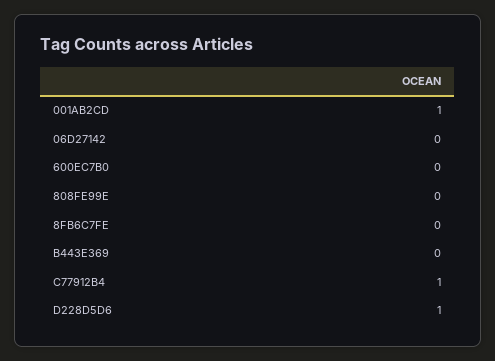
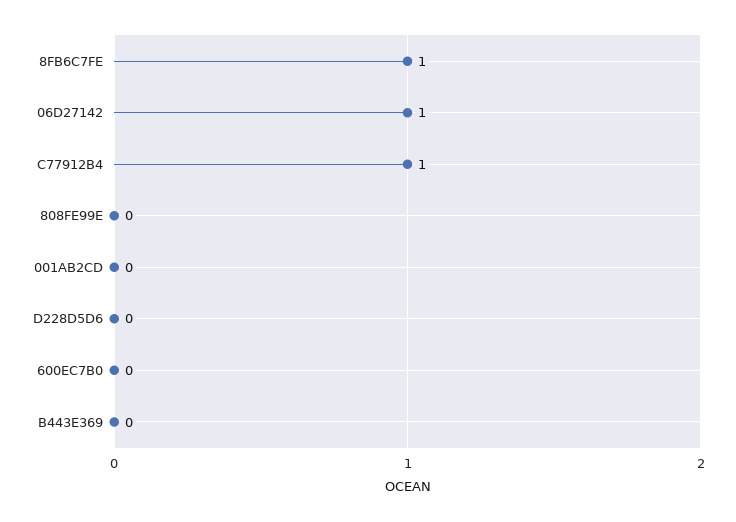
001AB2CD: 1 -> 0
06D27142: 0 -> 1
8FB6C7FE: 0 -> 1
D228D5D6: 1 -> 0

